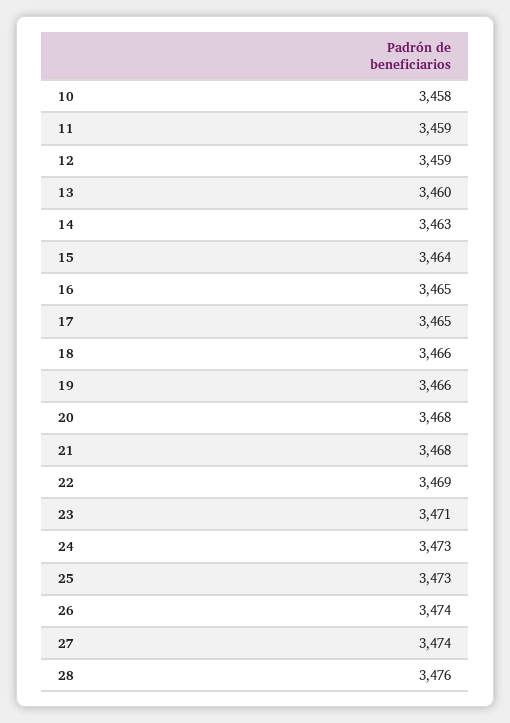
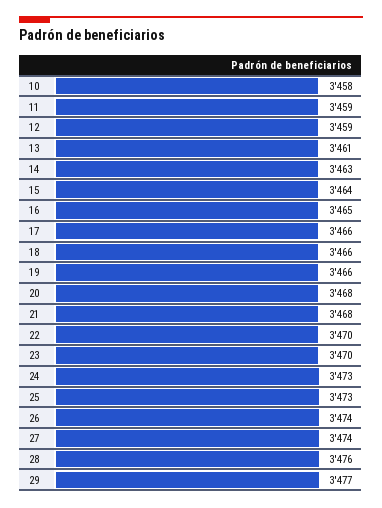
13: 3460 -> 3461
17: 3465 -> 3466
22: 3469 -> 3470
23: 3471 -> 3470
29: none -> 3477

